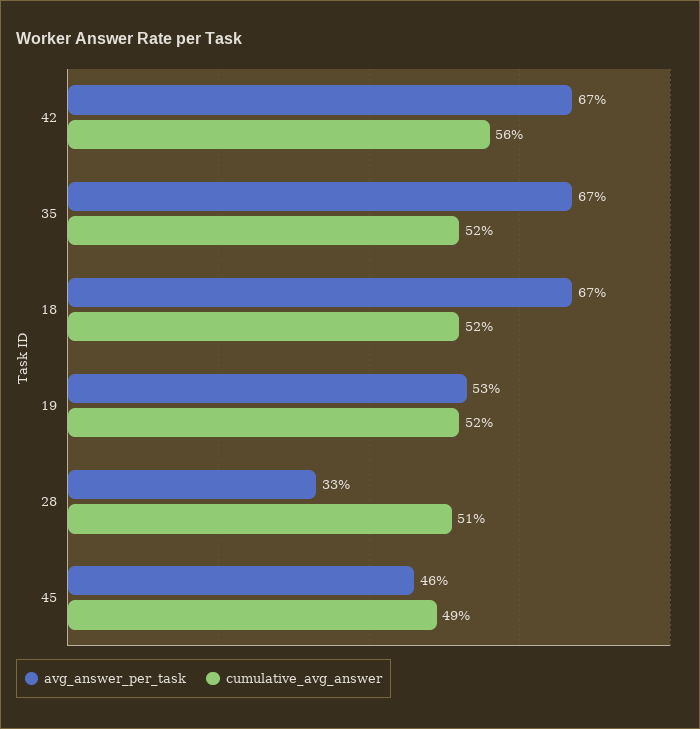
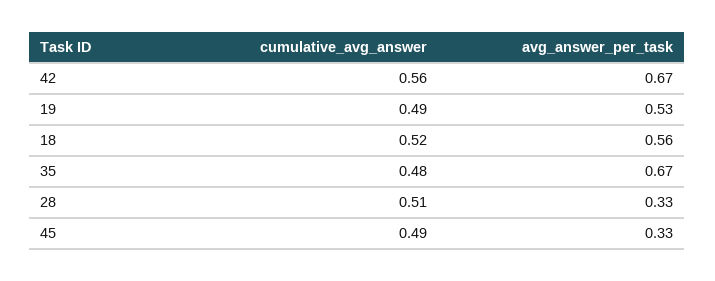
cumulative_avg_answer, 35: 0.52 -> 0.48
avg_answer_per_task, 18: 0.67 -> 0.56
cumulative_avg_answer, 19: 0.52 -> 0.49
avg_answer_per_task, 45: 0.46 -> 0.33

